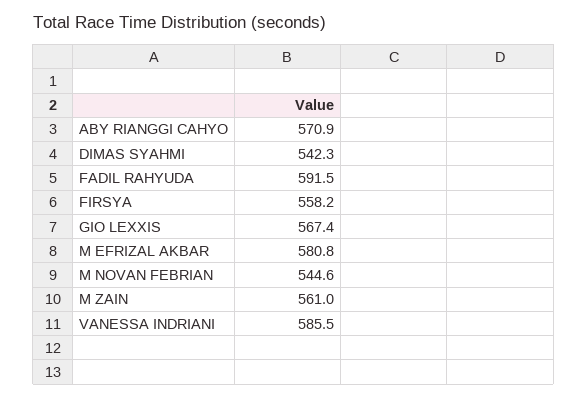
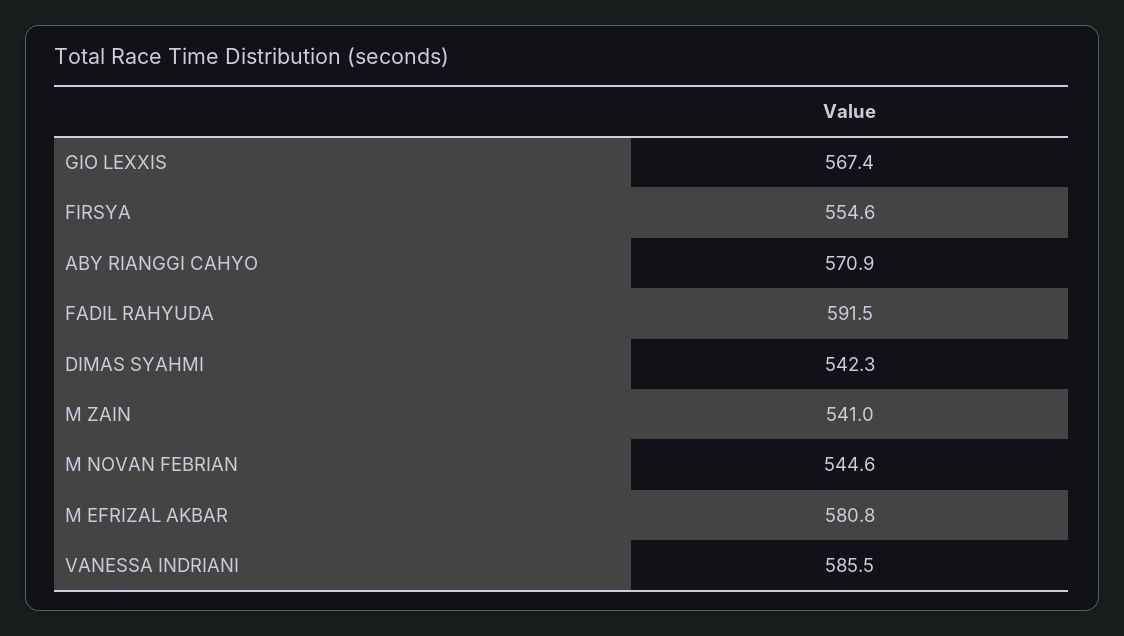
FIRSYA: 558.2 -> 554.6
M ZAIN: 561 -> 541

